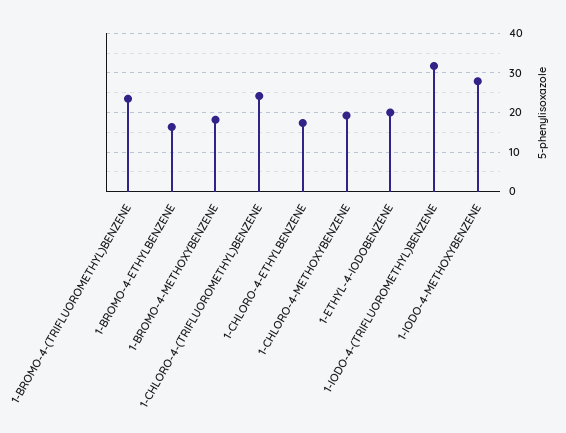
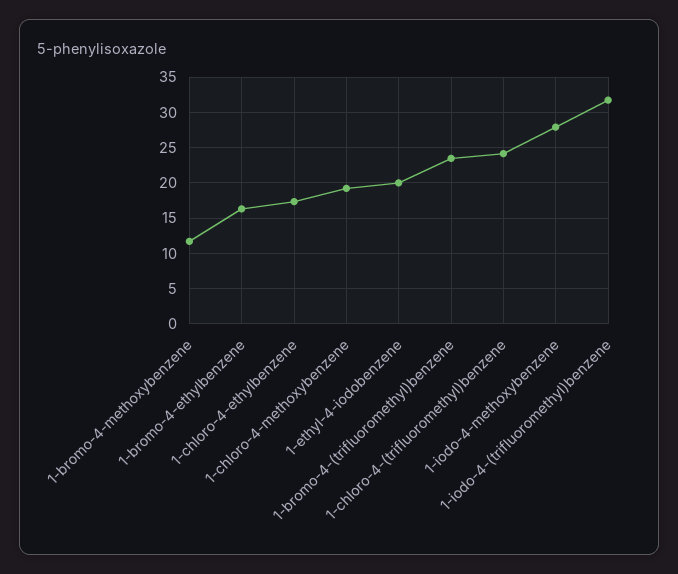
1-BROMO-4-METHOXYBENZENE: 18 -> 12

